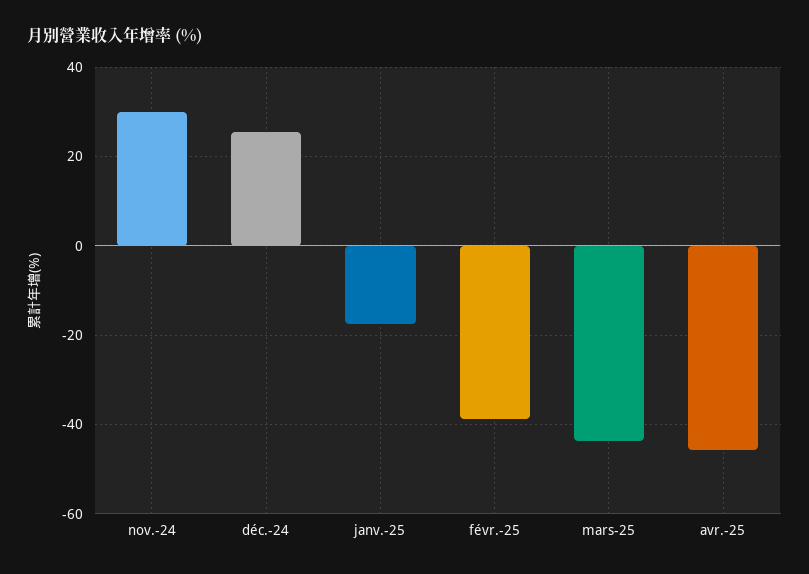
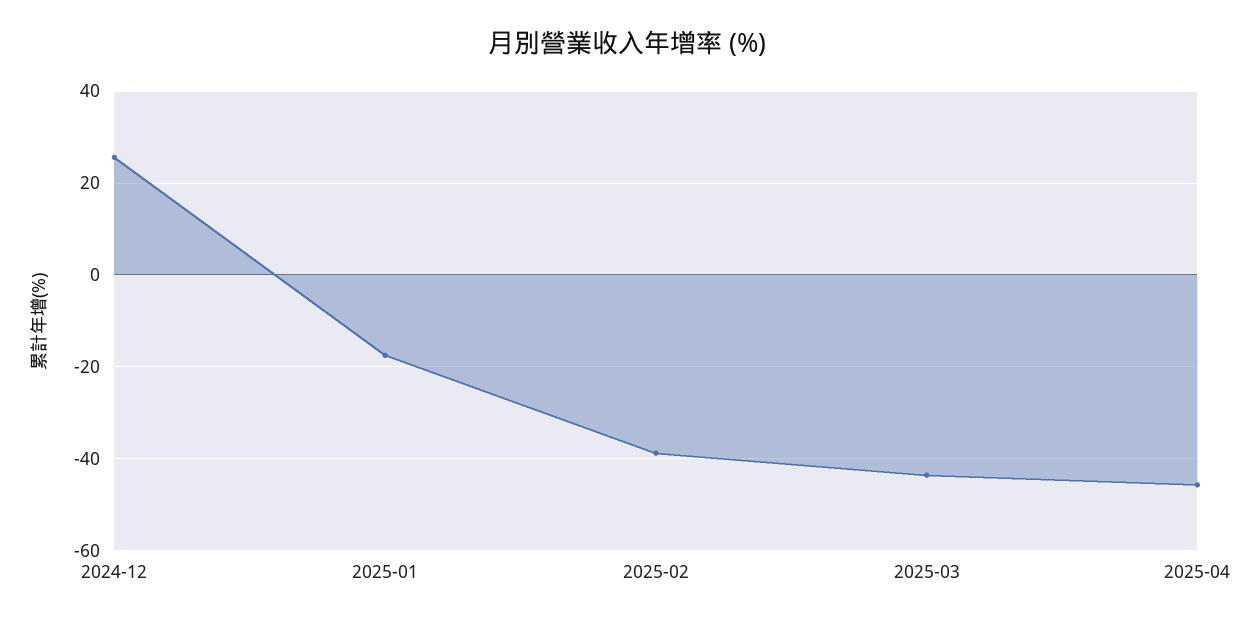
nov.-24: 30 -> none

